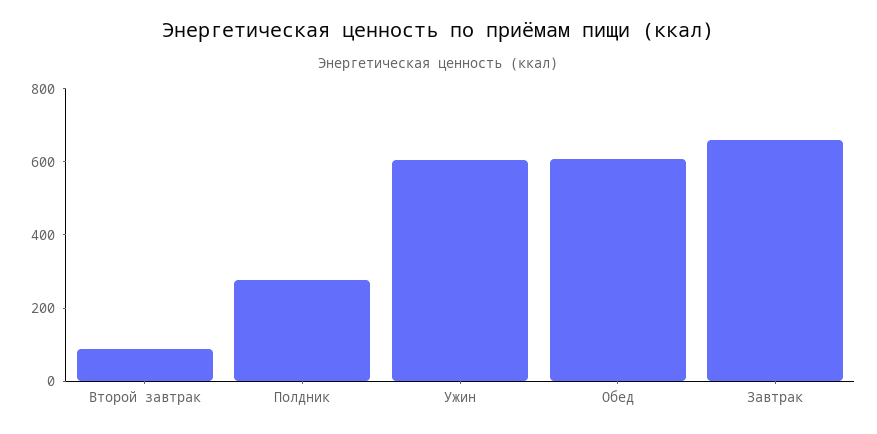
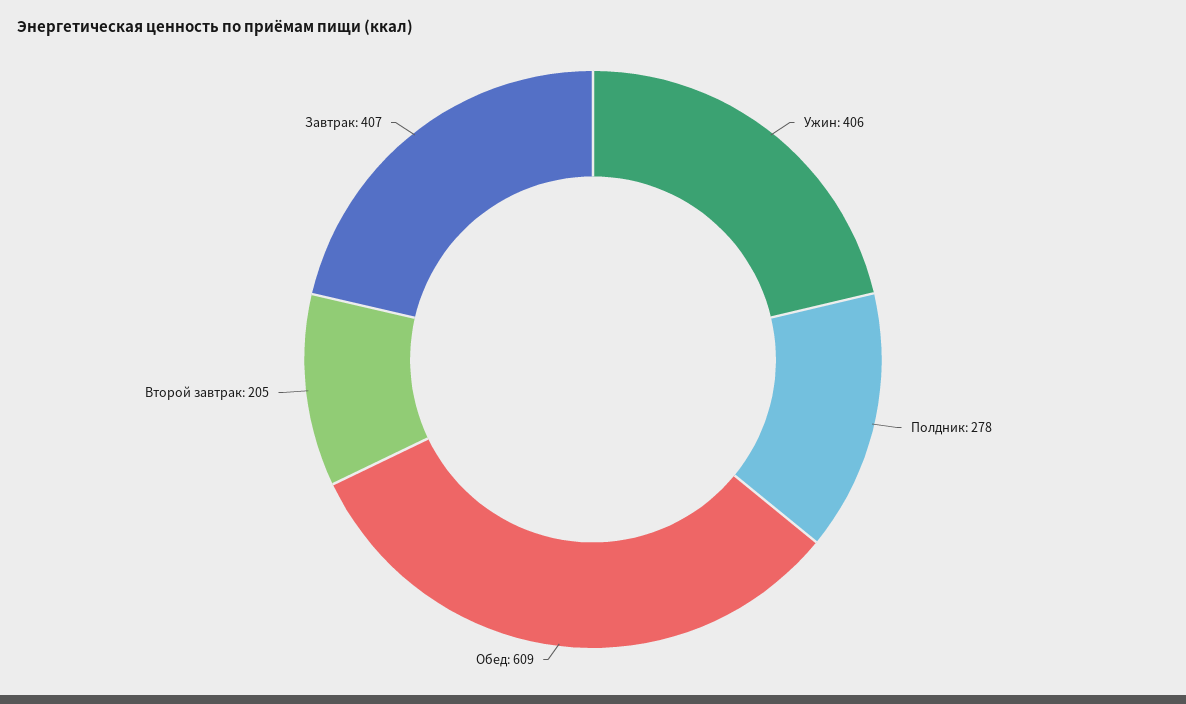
Второй завтрак: 100 -> 205
Ужин: 600 -> 406
Завтрак: 650 -> 407

